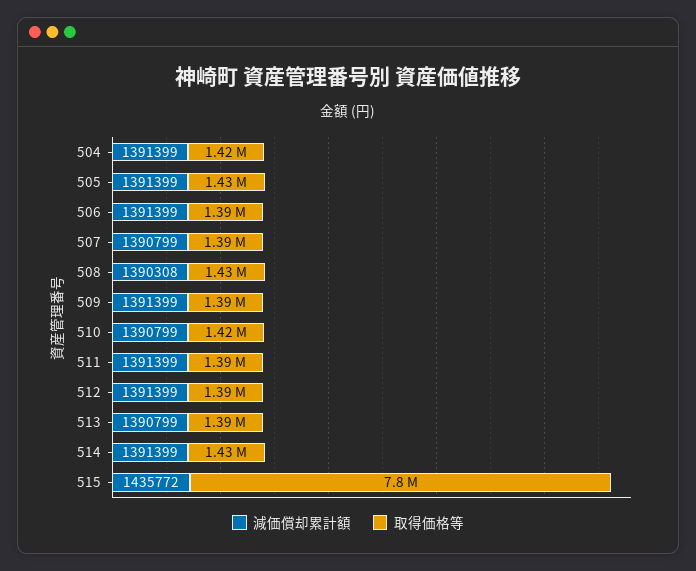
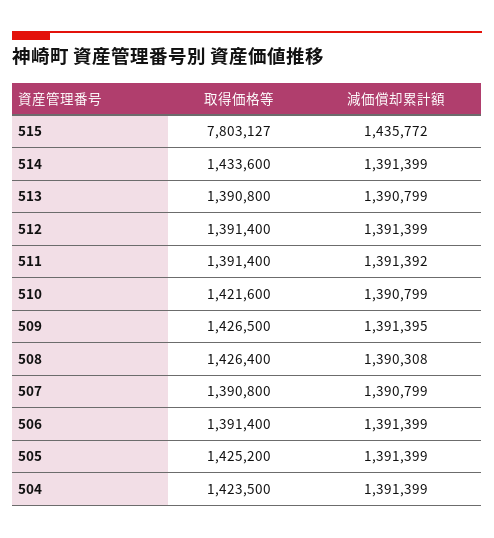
減価償却累計額, 509: 1391399 -> 1391395
取得価格等, 509: 1390000 -> 1426500
減価償却累計額, 511: 1391399 -> 1391392

